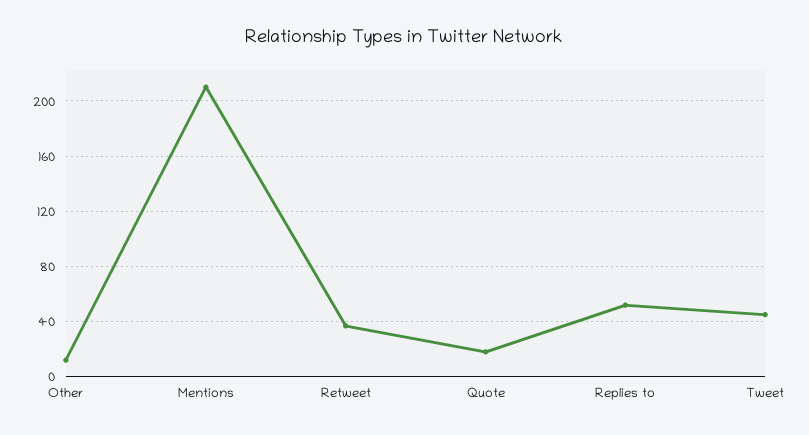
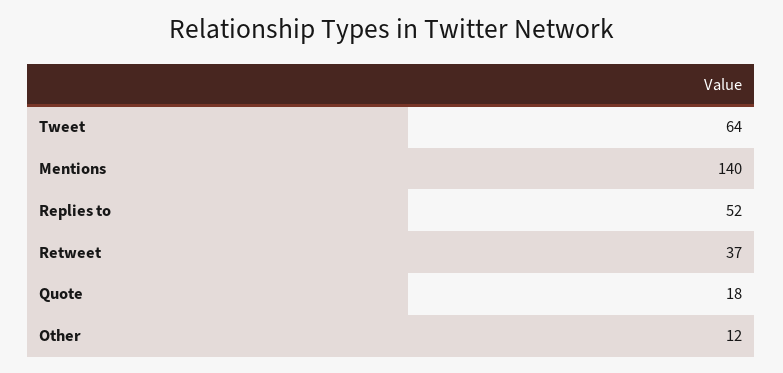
Mentions: 210 -> 140
Tweet: 45 -> 64

